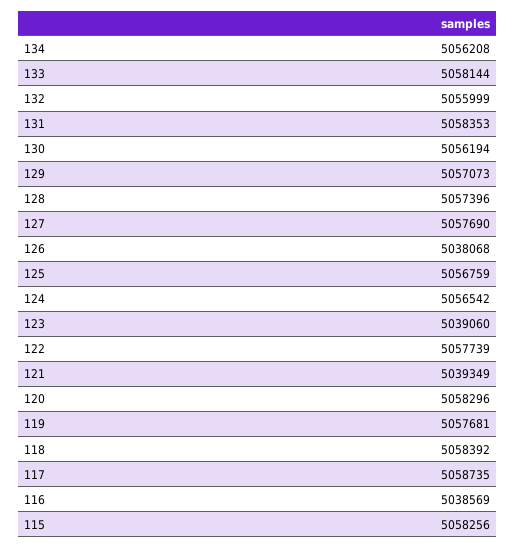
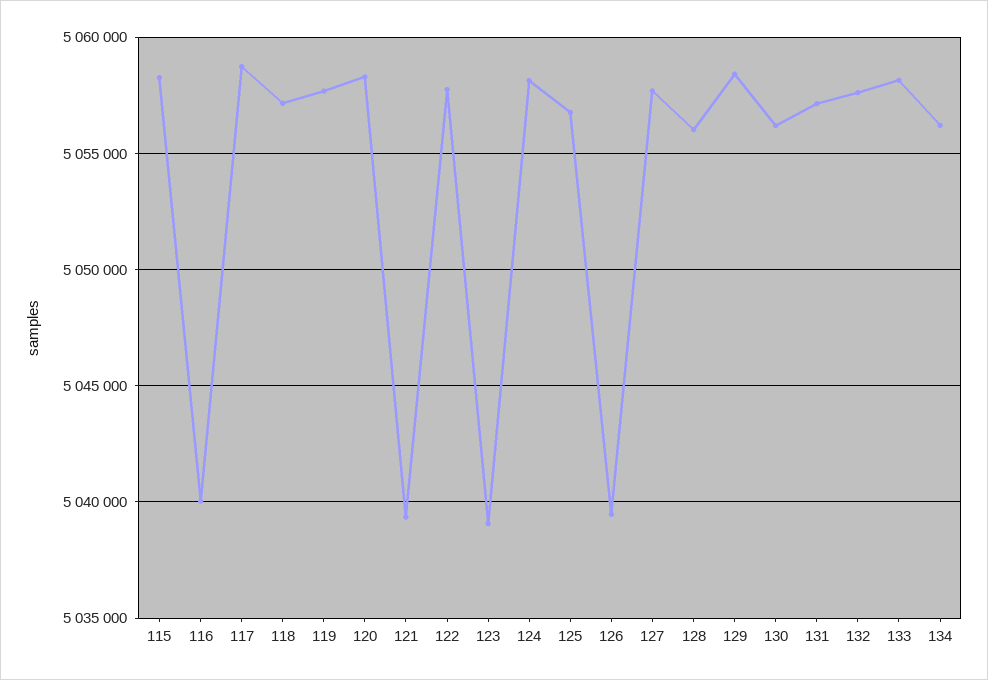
132: 5055999 -> 5057500
131: 5058353 -> 5057000
129: 5057073 -> 5058500
128: 5057396 -> 5056000
126: 5038068 -> 5039500
124: 5056542 -> 5058000
118: 5058392 -> 5057000
116: 5038569 -> 5040000

